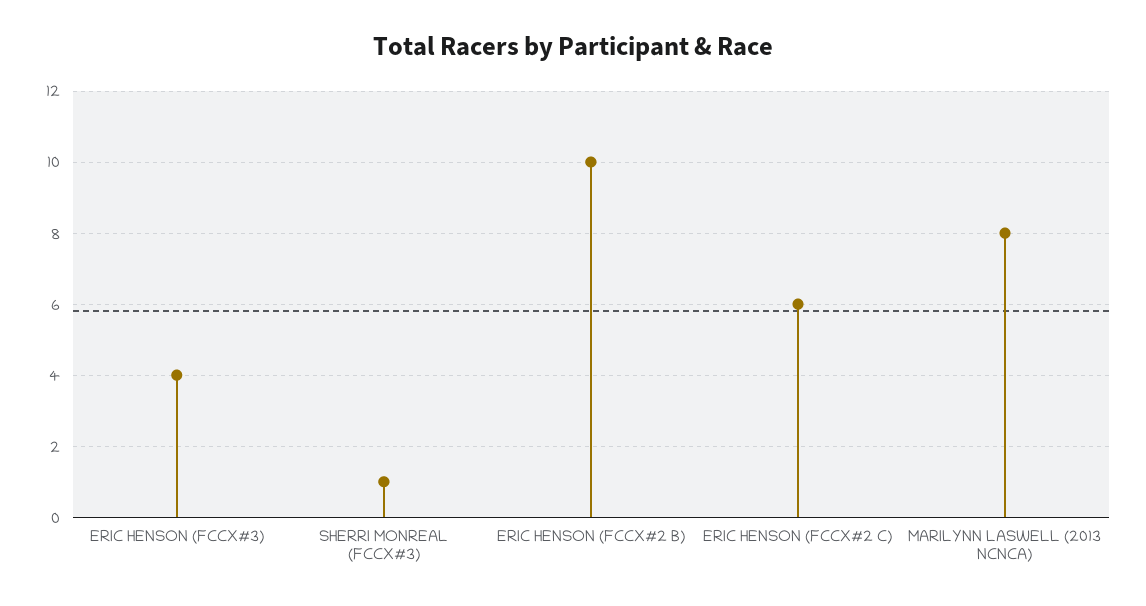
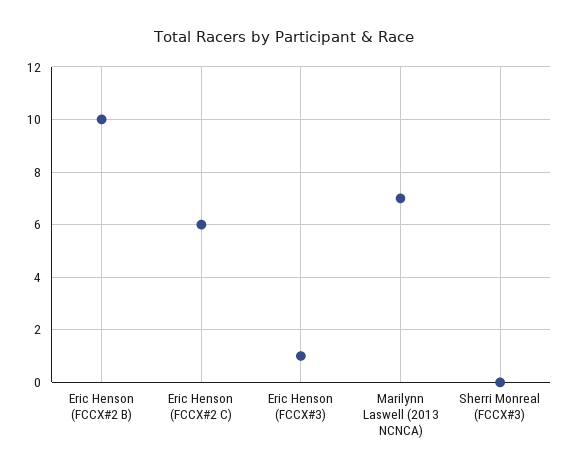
ERIC HENSON (FCCX#3): 4 -> 1
SHERRI MONREAL (FCCX#3): 1 -> 0
MARILYNN LASWELL (2013 NCNCA): 8 -> 7

